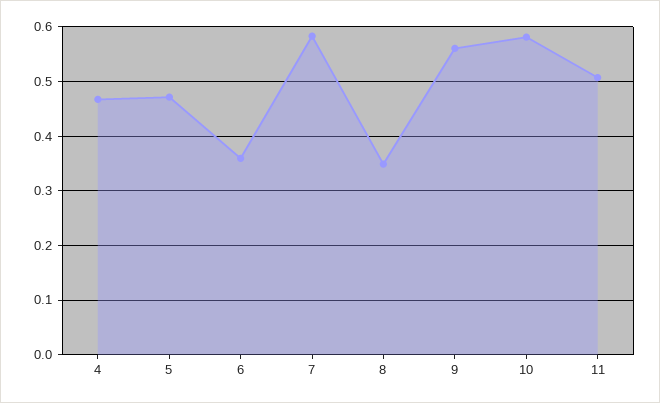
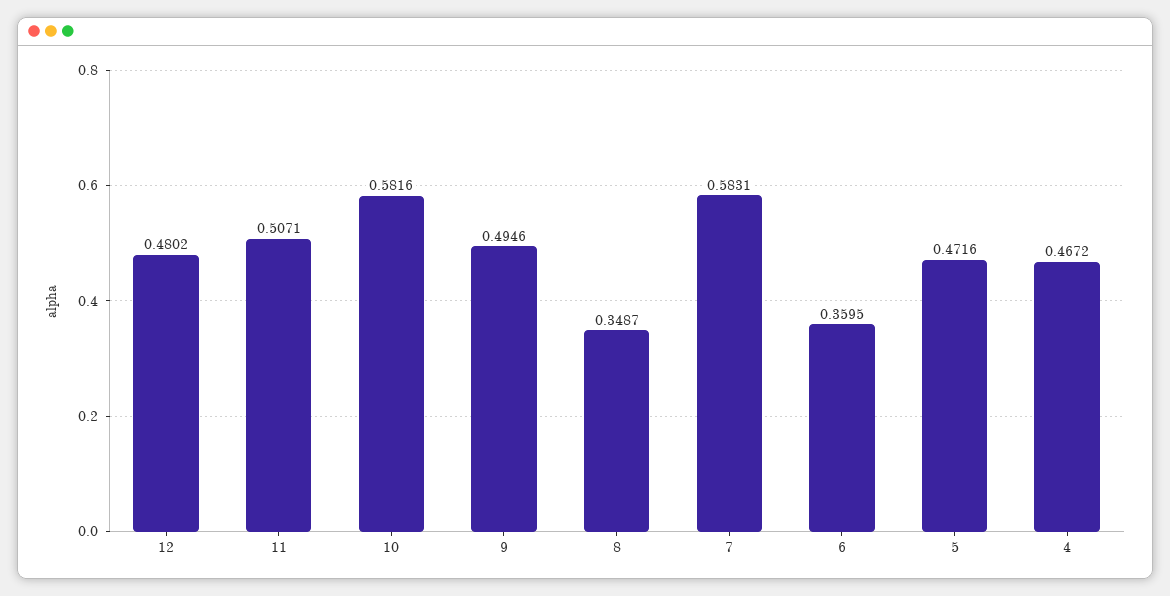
9: 0.56 -> 0.4946
12: none -> 0.4802

